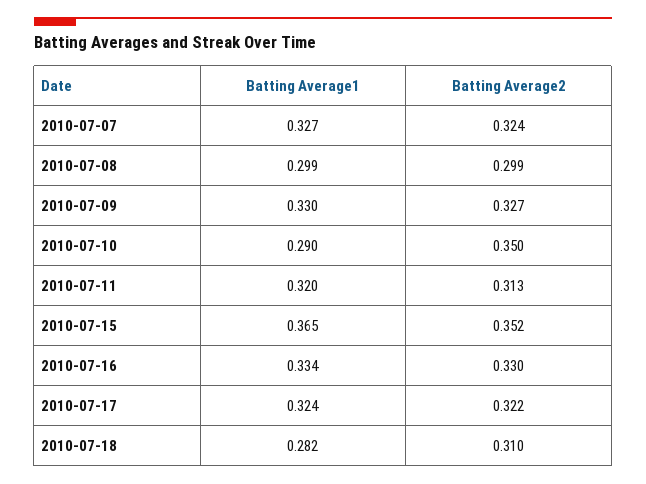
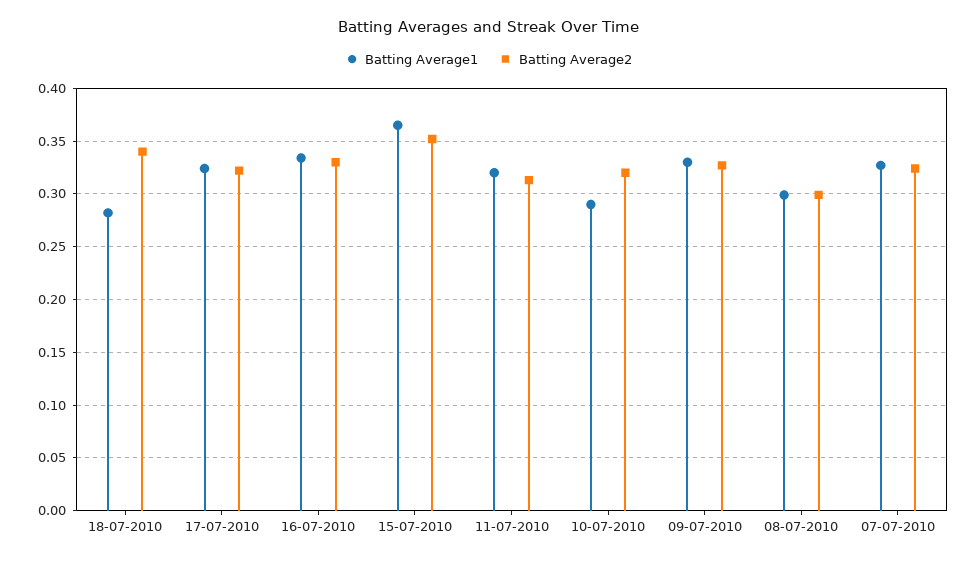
Batting Average2, 2010-07-10: 0.35 -> 0.32
Batting Average2, 2010-07-18: 0.31 -> 0.34

